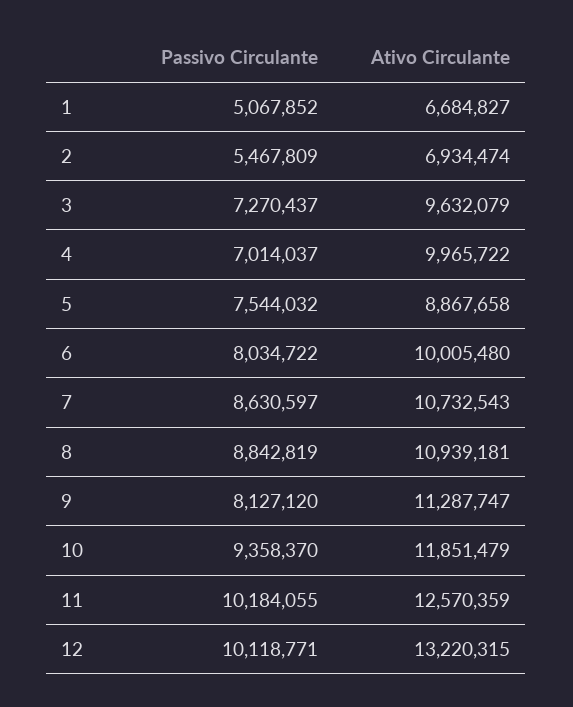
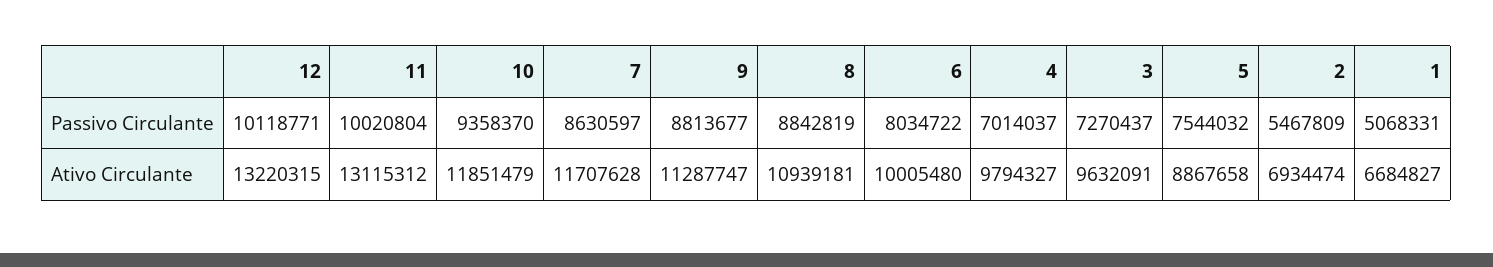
Passivo Circulante, 1: 5067852 -> 5068331
Ativo Circulante, 3: 9632079 -> 9632091
Ativo Circulante, 4: 9965722 -> 9794327
Ativo Circulante, 7: 10732543 -> 11707628
Passivo Circulante, 9: 8127120 -> 8813677
Passivo Circulante, 11: 10184055 -> 10020804
Ativo Circulante, 11: 12570359 -> 13115312

